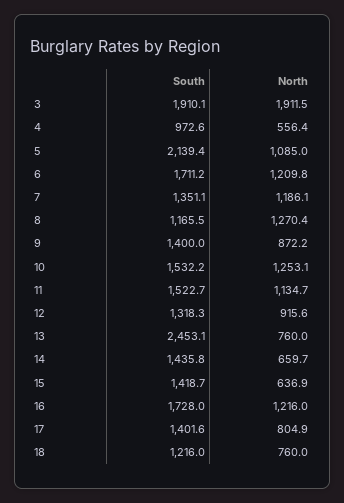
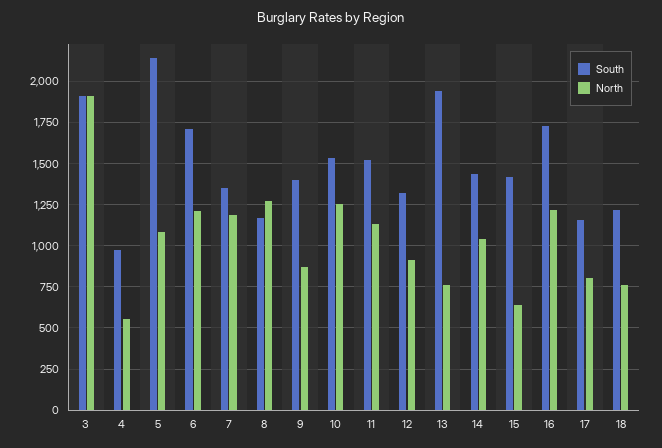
South, 13: 2453.1 -> 1950
North, 14: 659.7 -> 1050
South, 17: 1401.6 -> 1150

